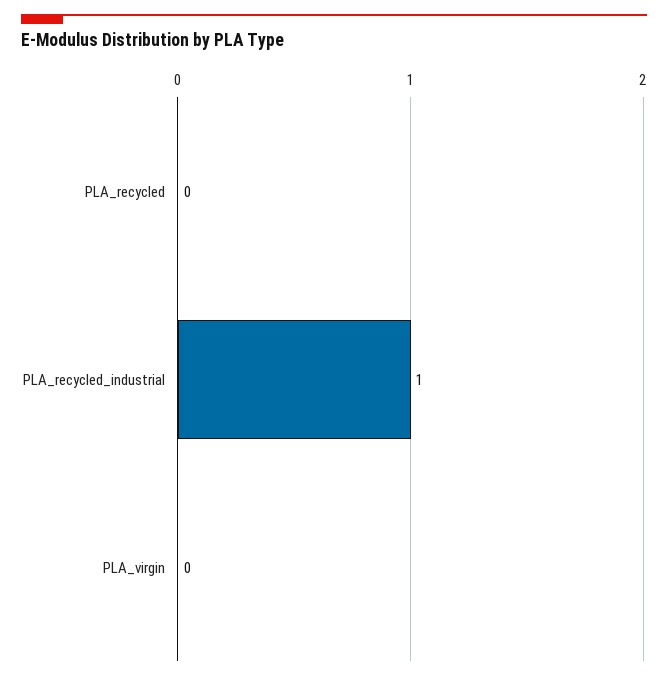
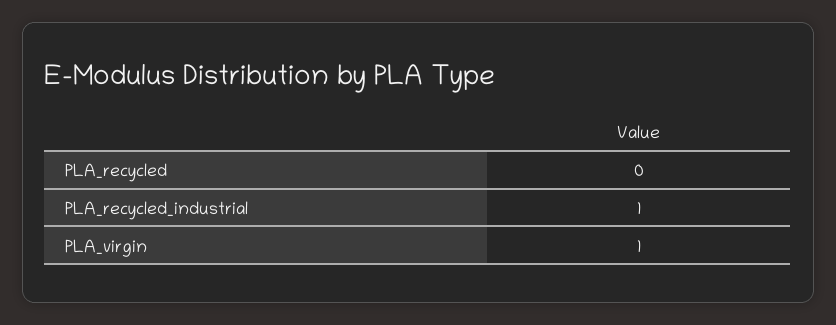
PLA_virgin: 0 -> 1

